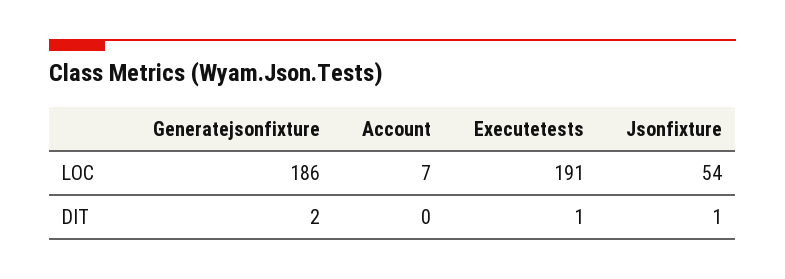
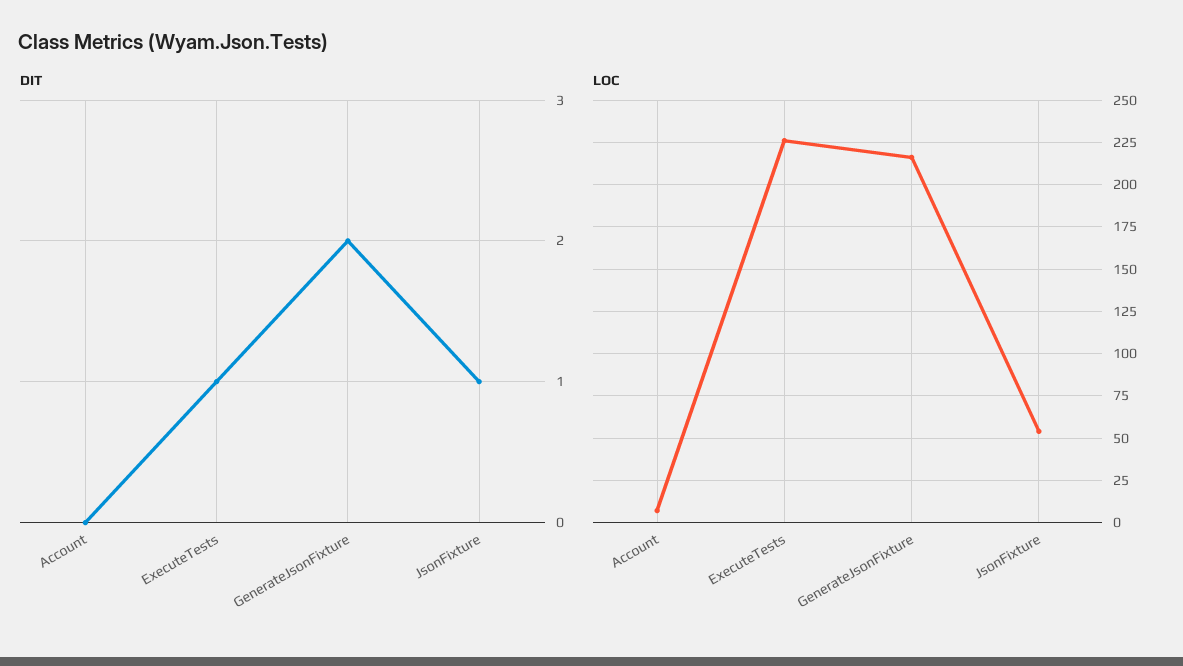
LOC, Generatejsonfixture: 186 -> 215
LOC, Executetests: 191 -> 225

